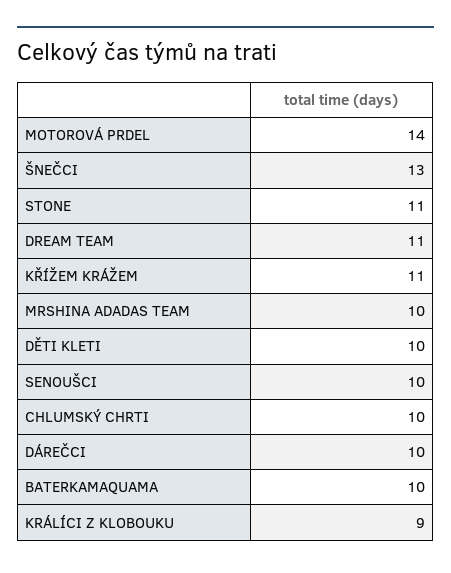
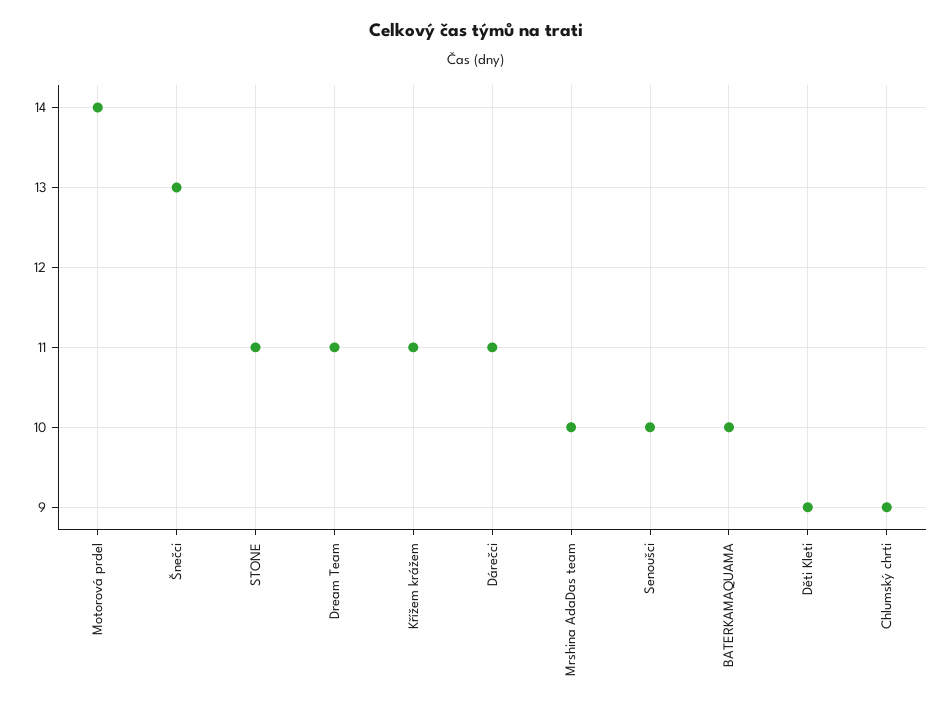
DĚTI KLETI: 10 -> 9
CHLUMSKÝ CHRTI: 10 -> 9
DÁREČCI: 10 -> 11
KRÁLÍCI Z KLOBOUKU: 9 -> none

